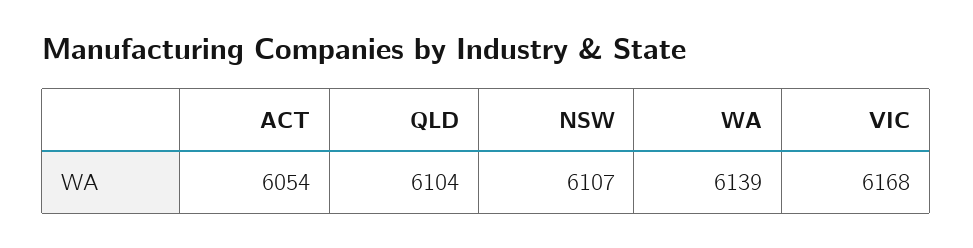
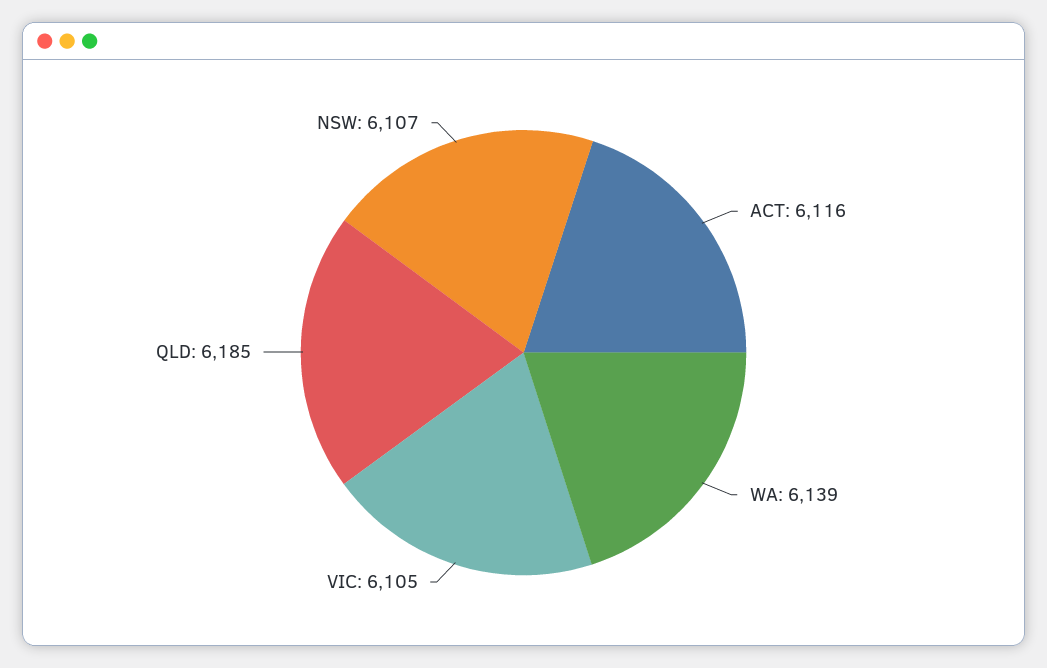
ACT: 6054 -> 6116
QLD: 6104 -> 6185
VIC: 6168 -> 6105

